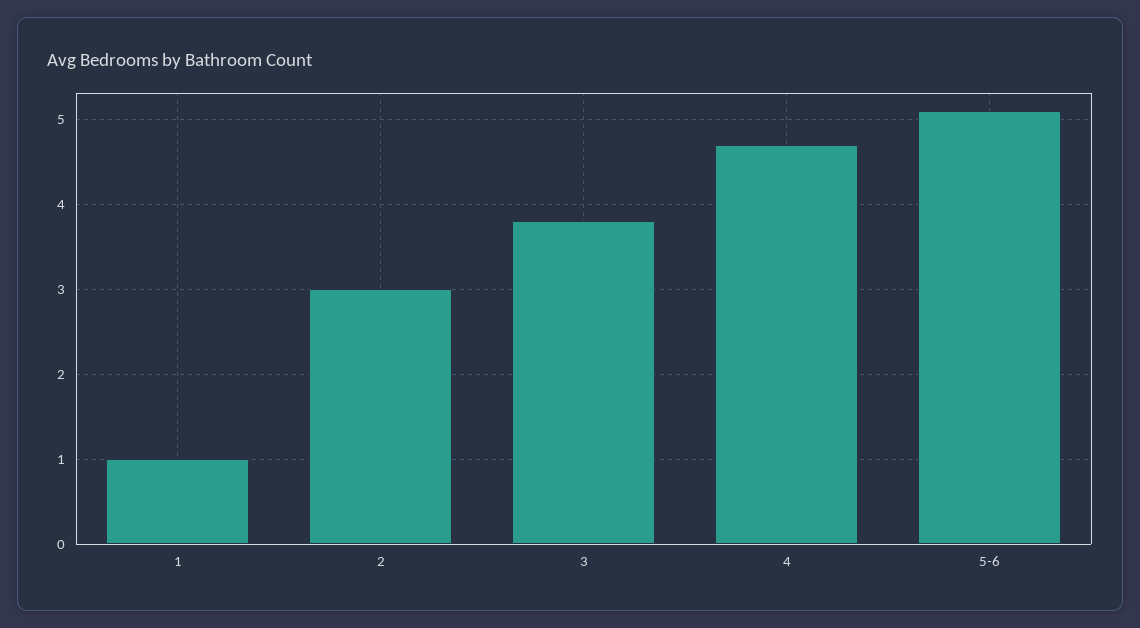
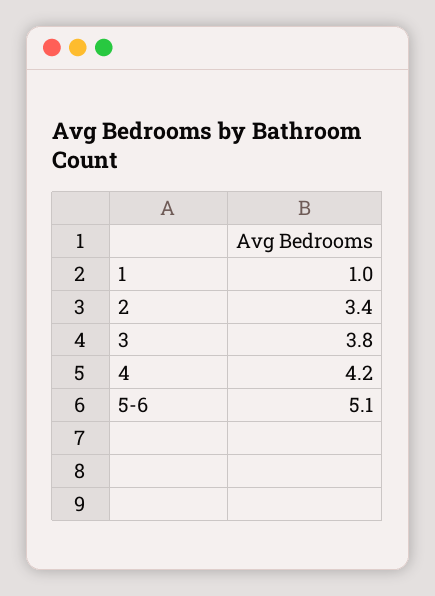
2: 3 -> 3.4
4: 4.7 -> 4.2

